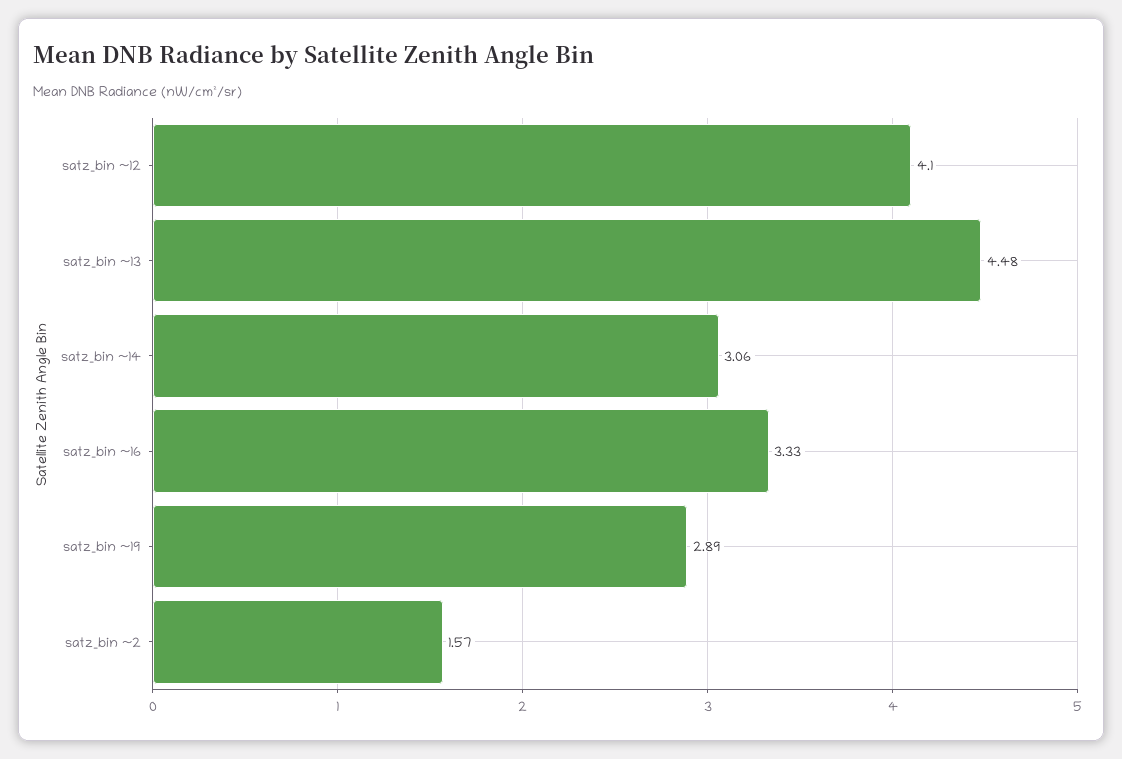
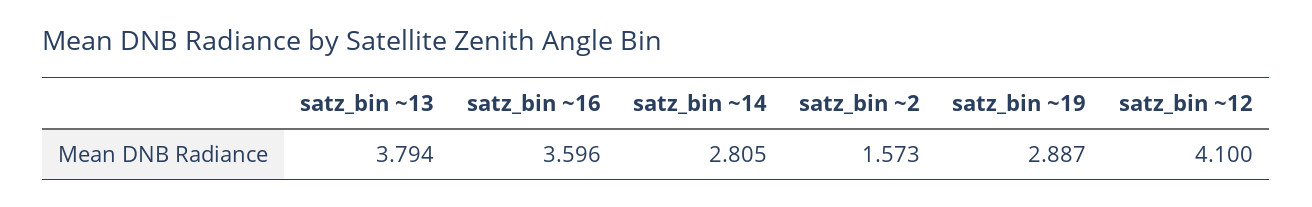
satz_bin ~13: 4.48 -> 3.794
satz_bin ~14: 3.06 -> 2.805
satz_bin ~16: 3.33 -> 3.596

